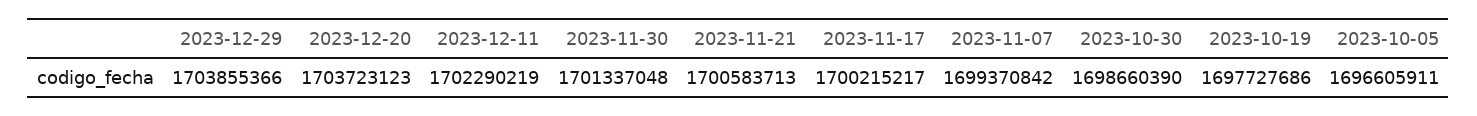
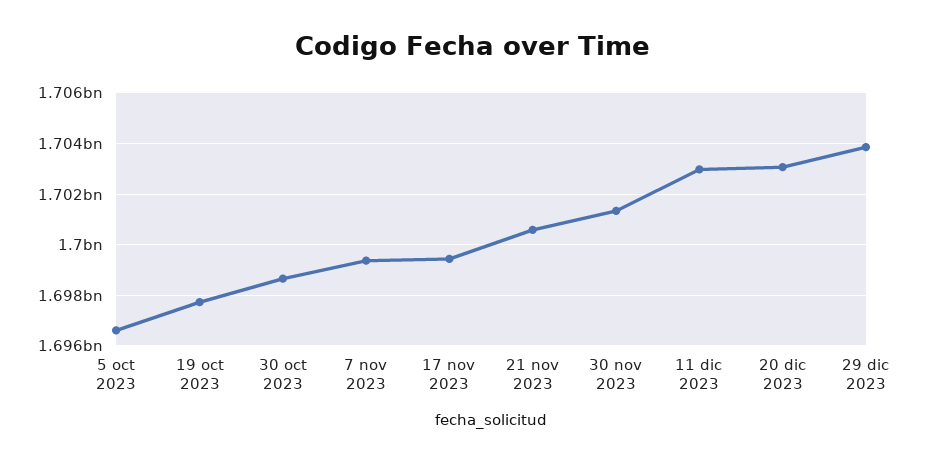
2023-12-20: 1703723123 -> 1703000000
2023-12-11: 1702290219 -> 1703000000
2023-11-17: 1700215217 -> 1699500000

